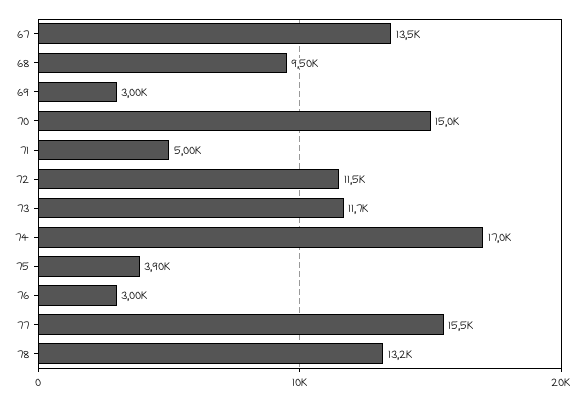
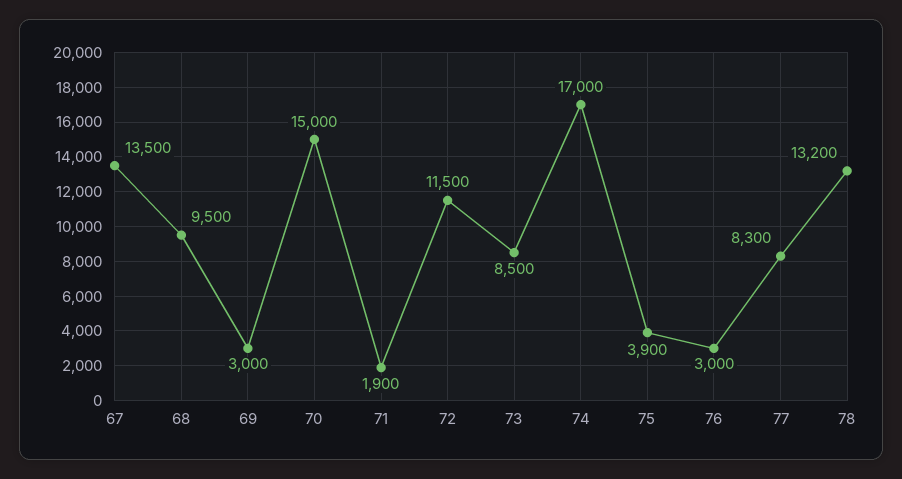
71: 5000 -> 1900
73: 11700 -> 8500
77: 15500 -> 8300

